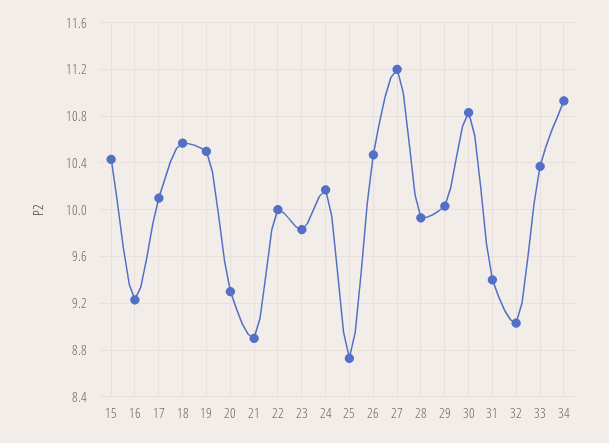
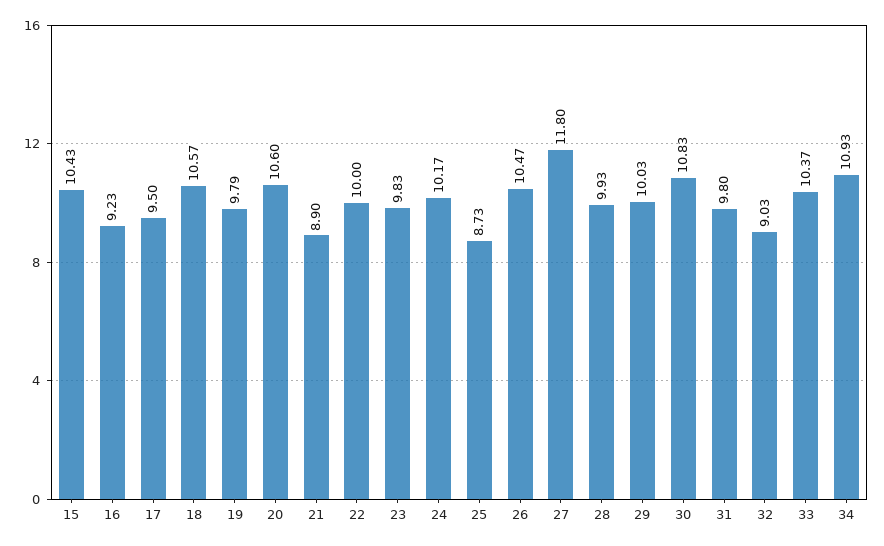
17: 10.1 -> 9.5
19: 10.5 -> 9.79
20: 9.3 -> 10.6
27: 11.2 -> 11.8
31: 9.4 -> 9.8

